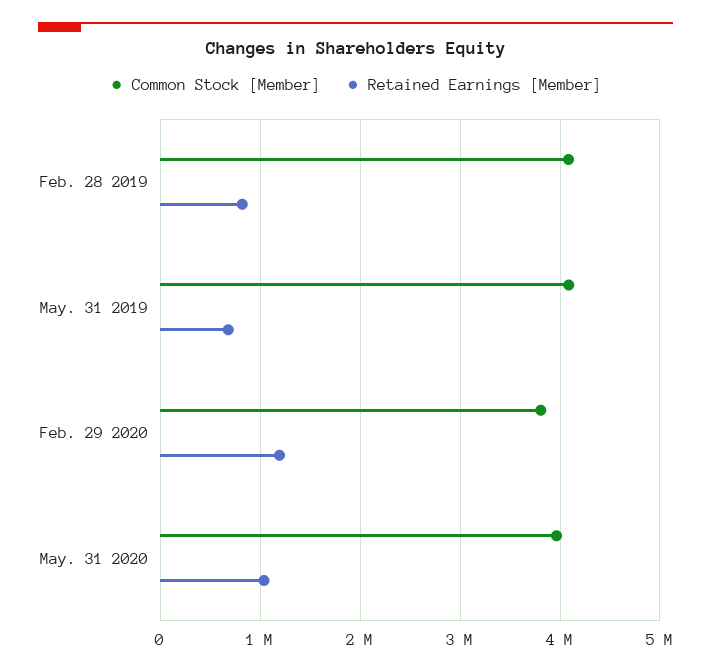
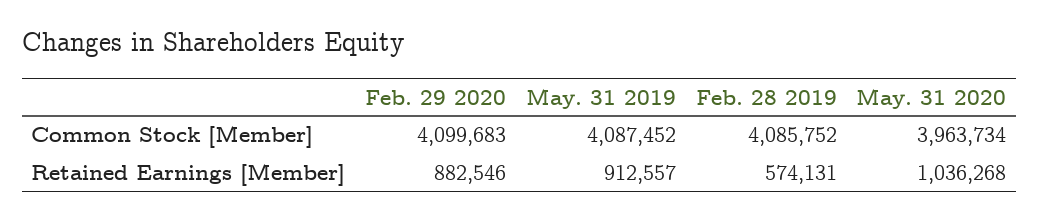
Retained Earnings [Member], Feb. 28 2019: 800000 -> 574131
Retained Earnings [Member], May. 31 2019: 700000 -> 912557
Common Stock [Member], Feb. 29 2020: 3800000 -> 4099683
Retained Earnings [Member], Feb. 29 2020: 1200000 -> 882546

